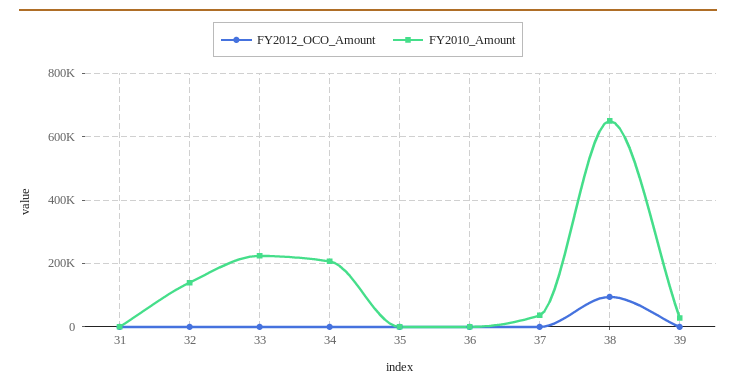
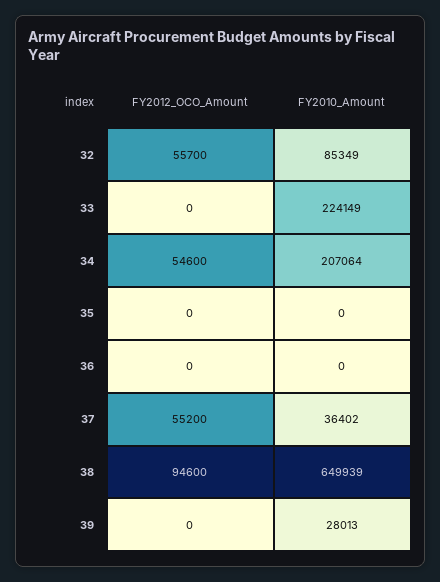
FY2012_OCO_Amount, 31: 0 -> none
FY2010_Amount, 31: 0 -> none
FY2012_OCO_Amount, 32: 0 -> 55700
FY2010_Amount, 32: 140000 -> 85349
FY2012_OCO_Amount, 34: 0 -> 54600
FY2012_OCO_Amount, 37: 0 -> 55200

